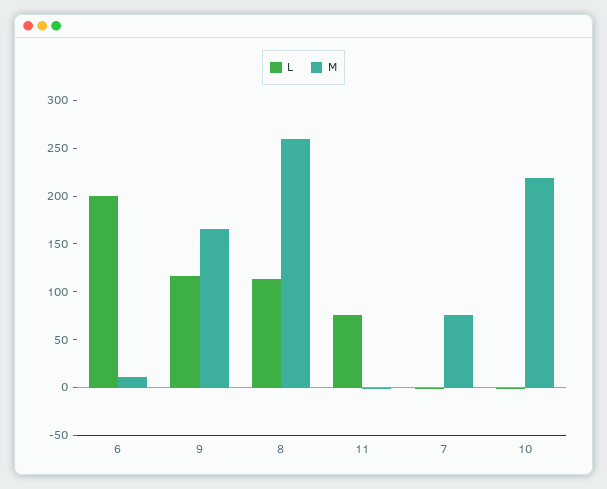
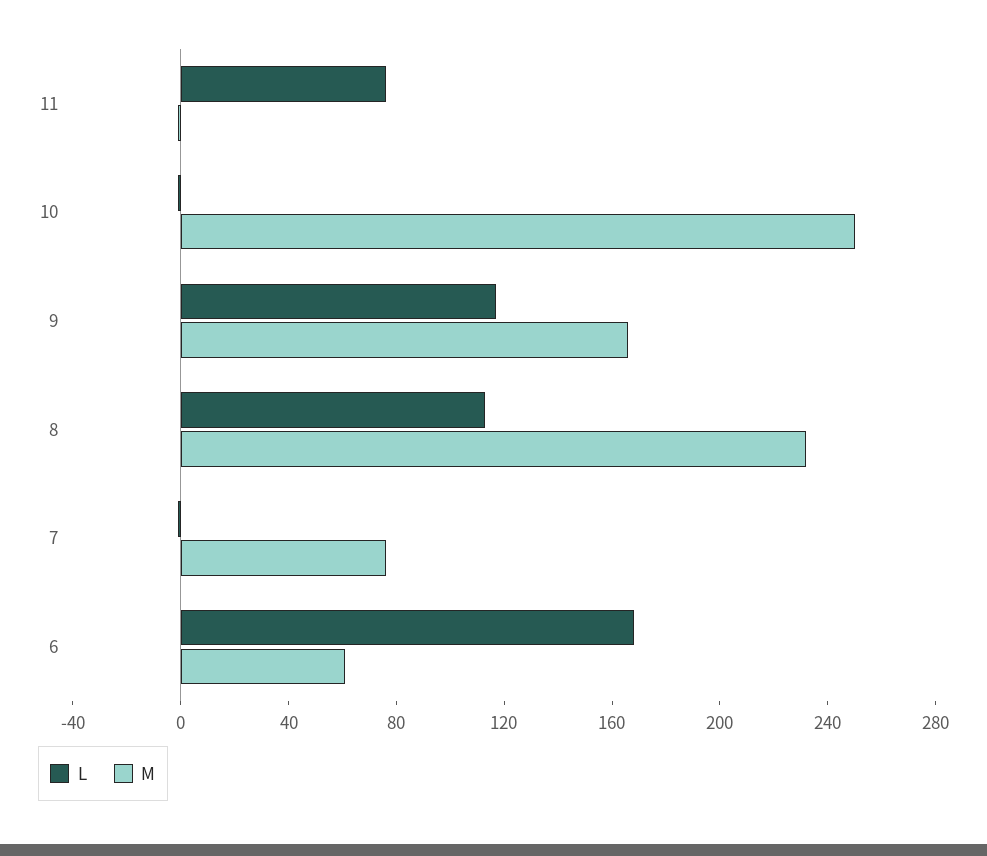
L, 6: 200 -> 170
M, 6: 10 -> 60
M, 8: 260 -> 230
M, 10: 220 -> 250

